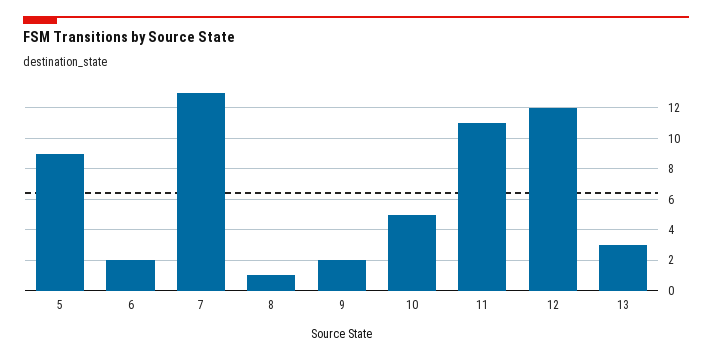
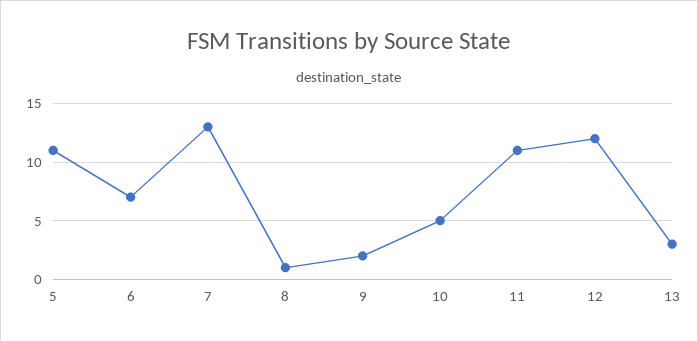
5: 9 -> 11
6: 2 -> 7

